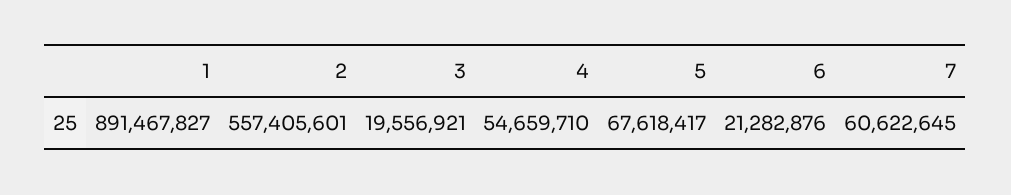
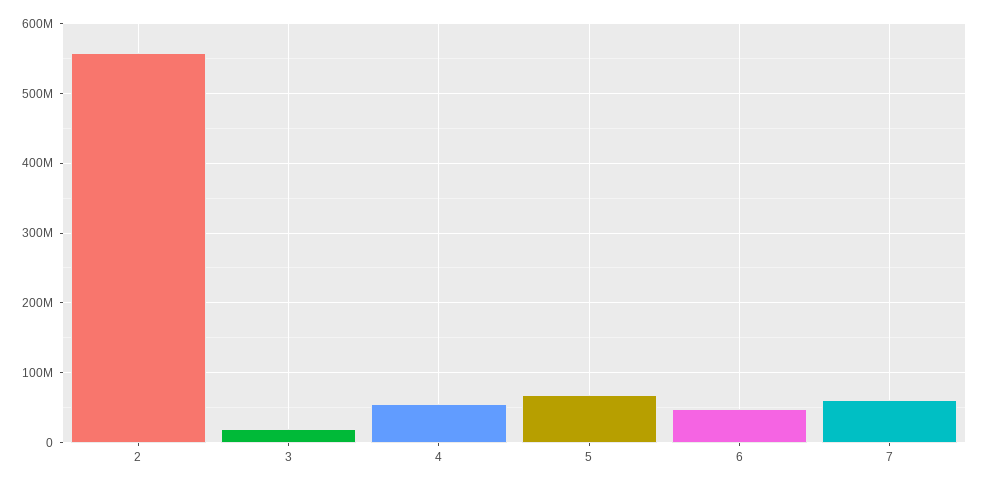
1: 891467827 -> none
6: 21282876 -> 50000000

